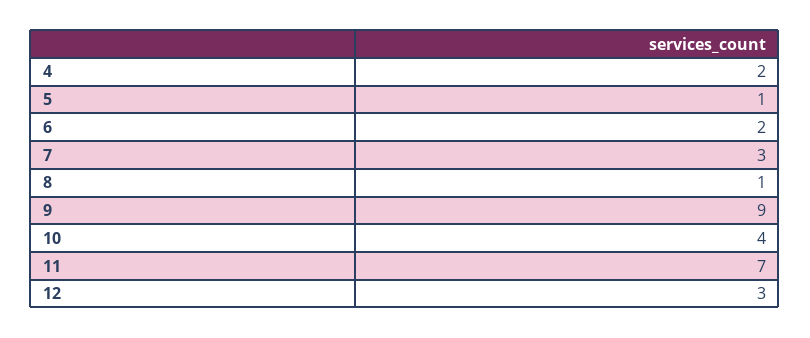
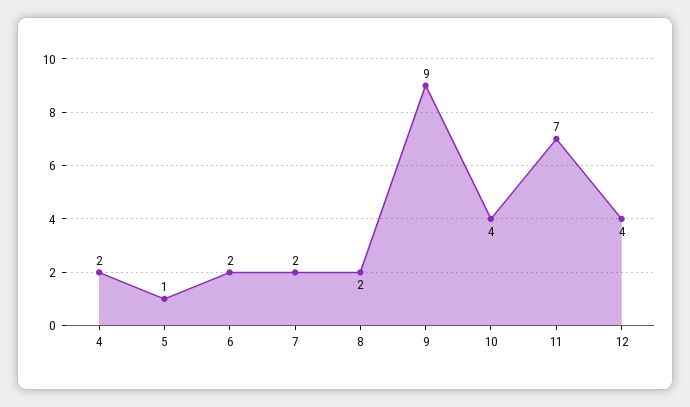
7: 3 -> 2
8: 1 -> 2
12: 3 -> 4

